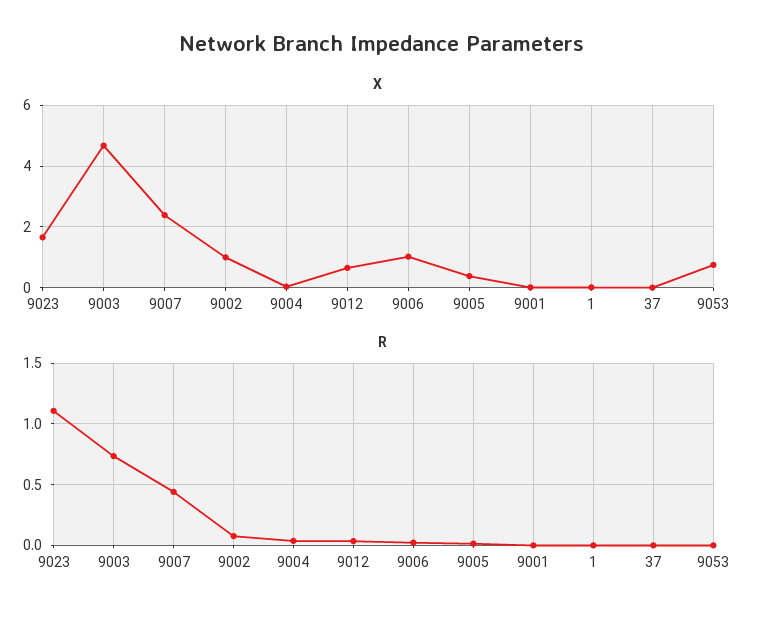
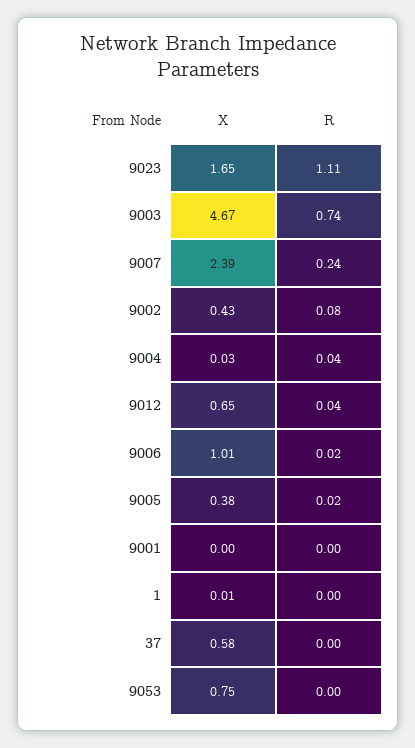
X, 9002: 1 -> 0.43
X, 37: 0 -> 0.58
R, 9007: 0.45 -> 0.24

